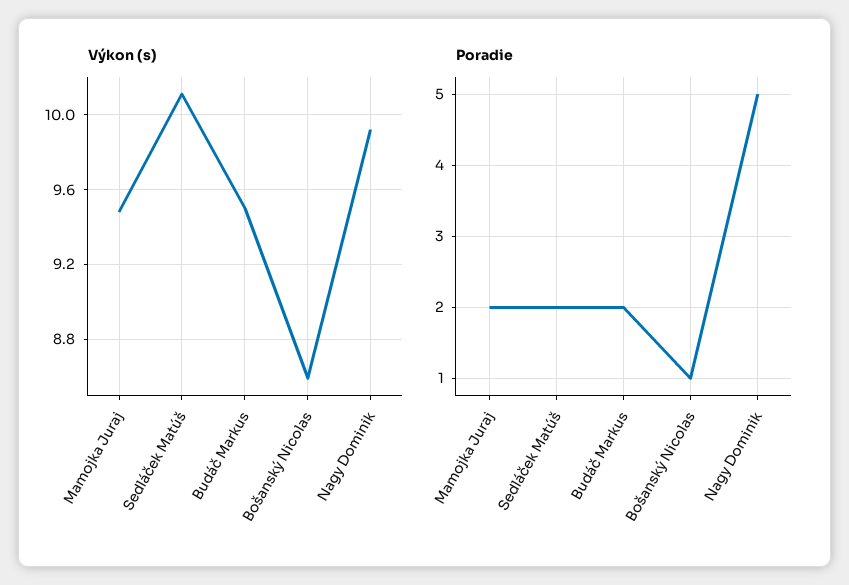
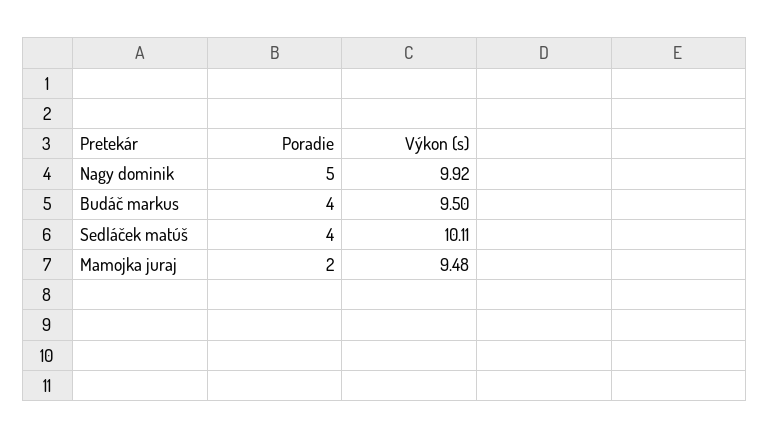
Výkon (s), Bošanský Nicolas: 8.6 -> none
Poradie, Sedláček Matúš: 2 -> 4
Poradie, Budáč Markus: 2 -> 4
Poradie, Bošanský Nicolas: 1 -> none

